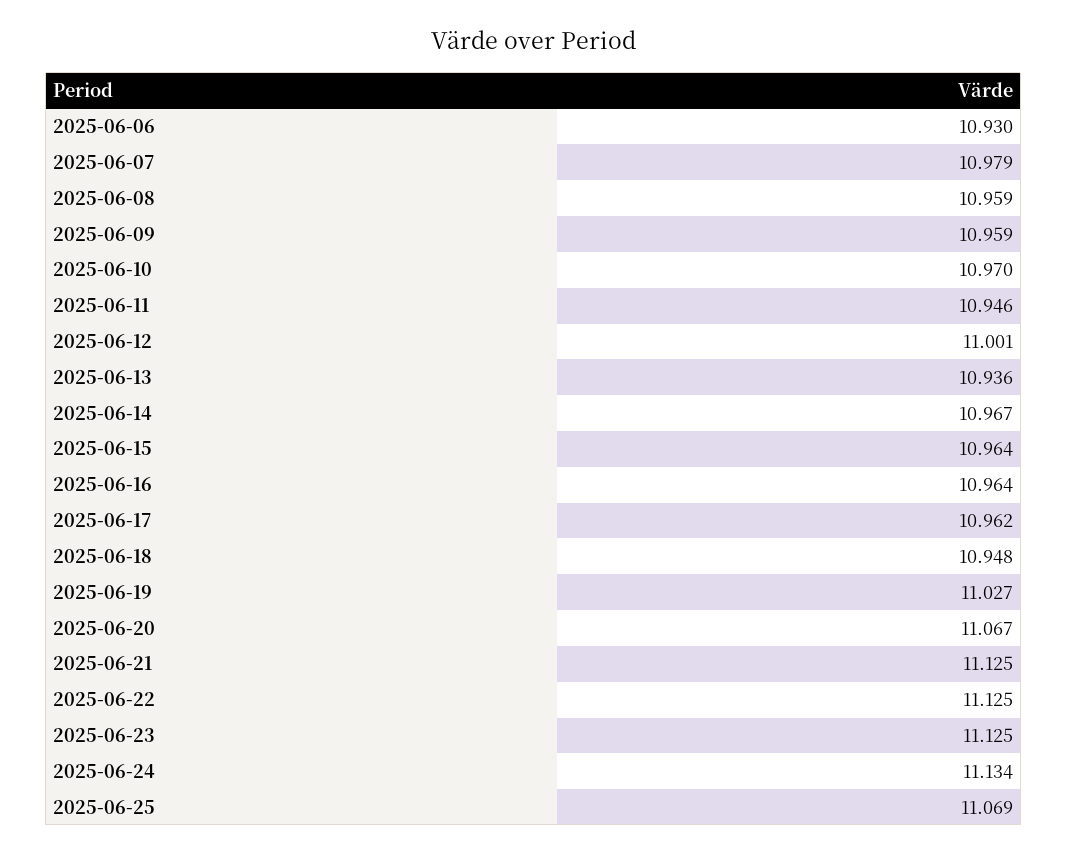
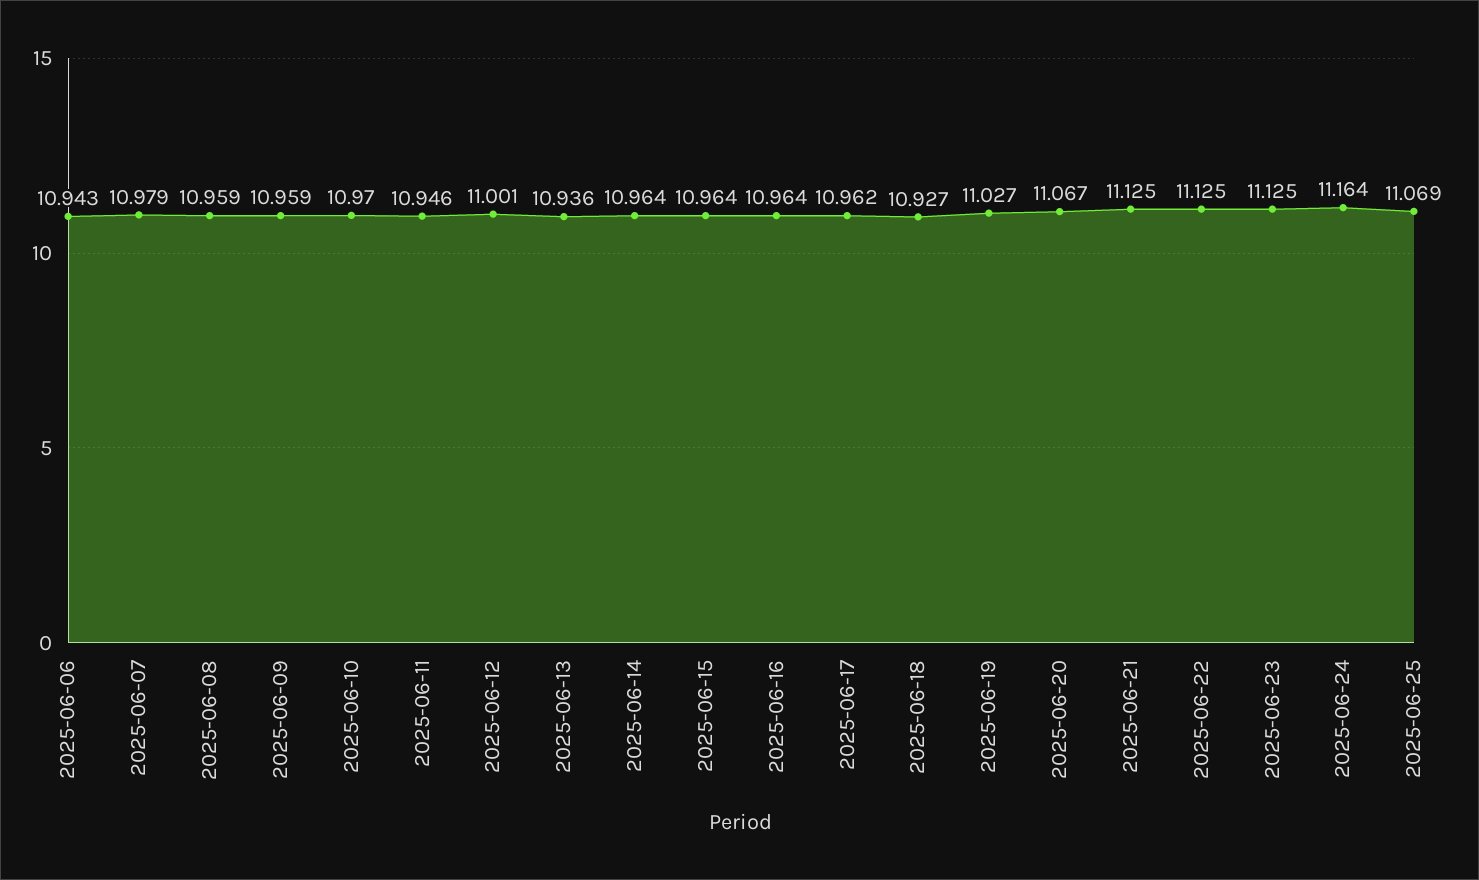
2025-06-06: 10.93 -> 10.943
2025-06-14: 10.967 -> 10.964
2025-06-18: 10.948 -> 10.927
2025-06-24: 11.134 -> 11.164

